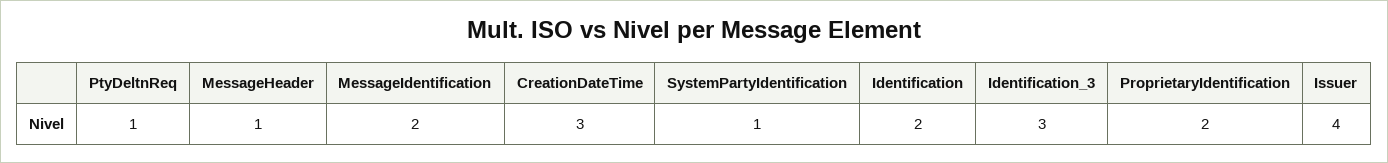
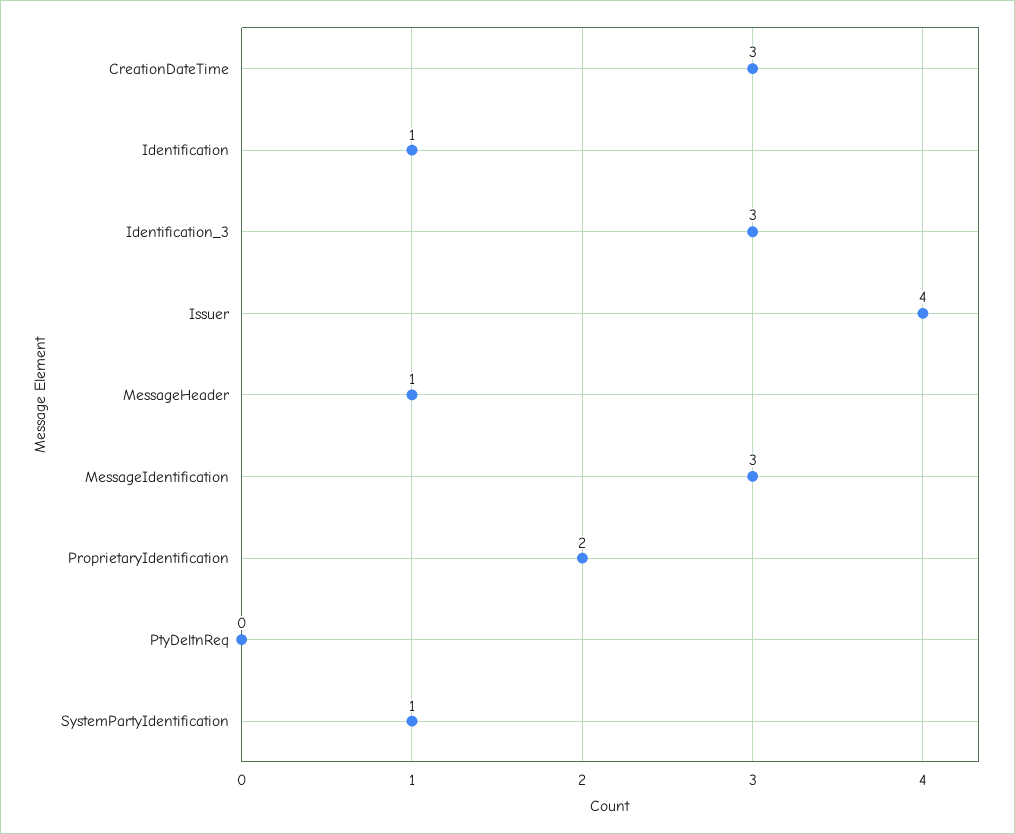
PtyDeltnReq: 1 -> 0
MessageIdentification: 2 -> 3
Identification: 2 -> 1

